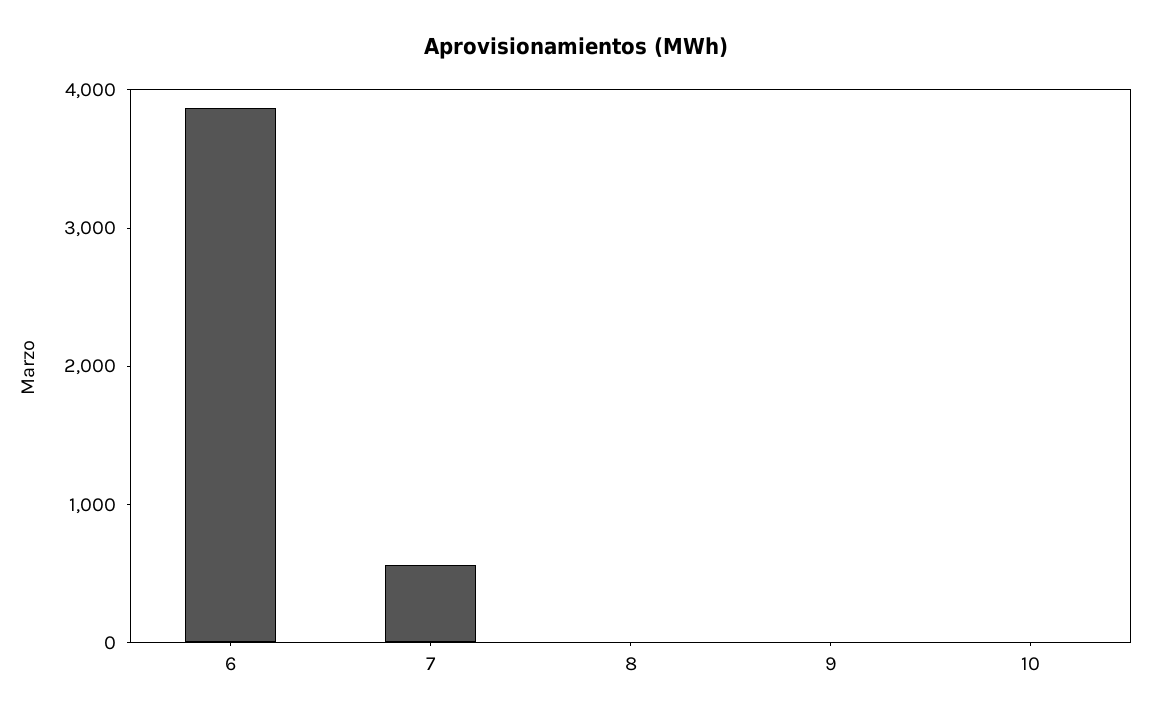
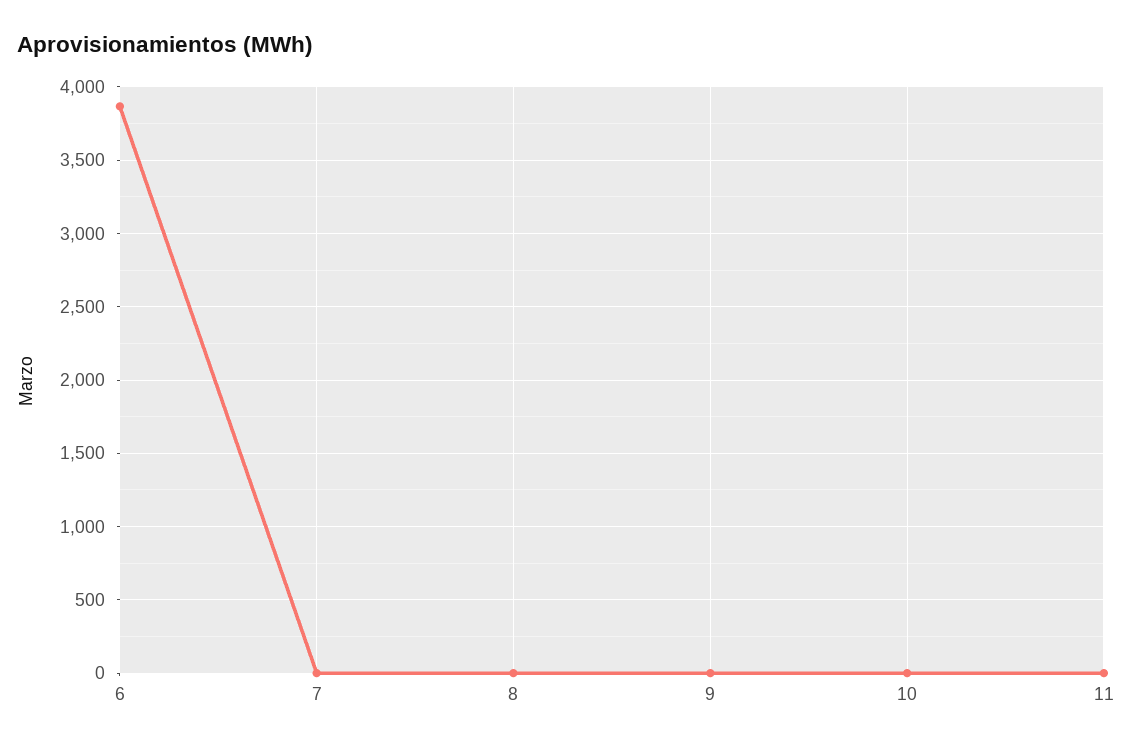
7: 600 -> 0
11: none -> 0

